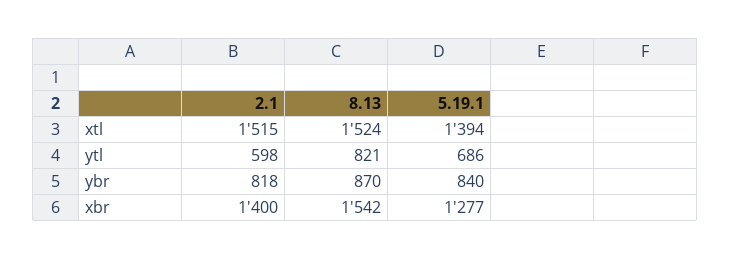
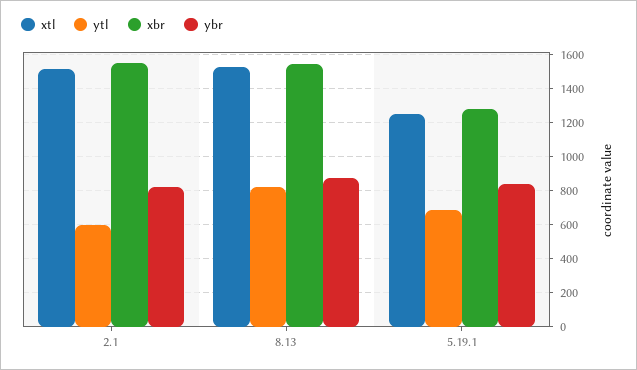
xtl, 5.19.1: 1394 -> 1250
xbr, 2.1: 1400 -> 1550

